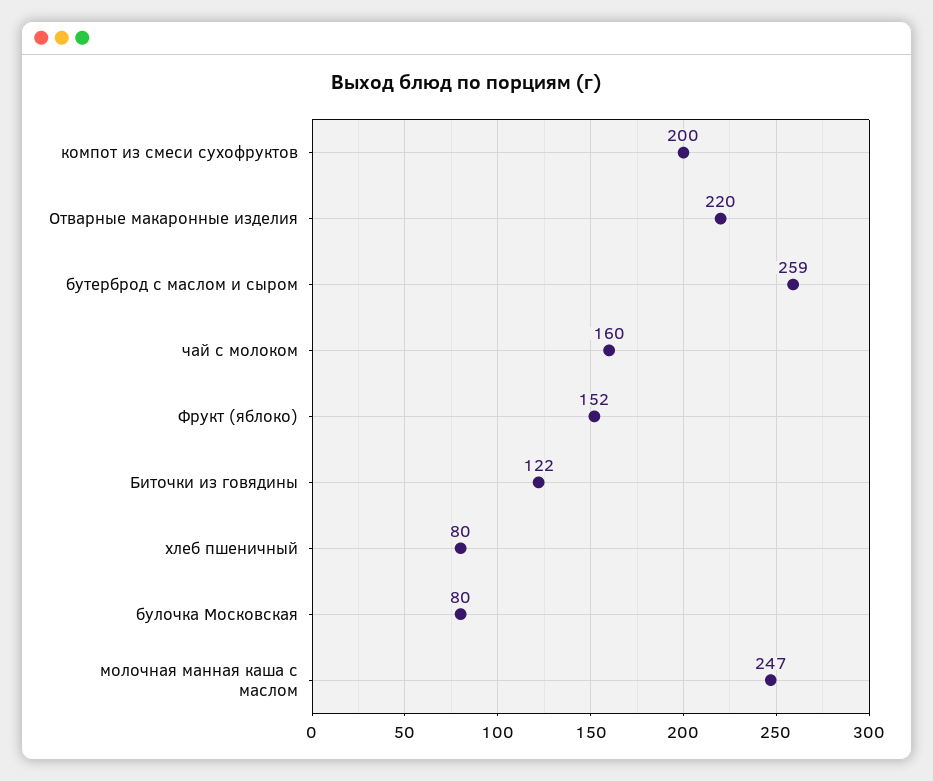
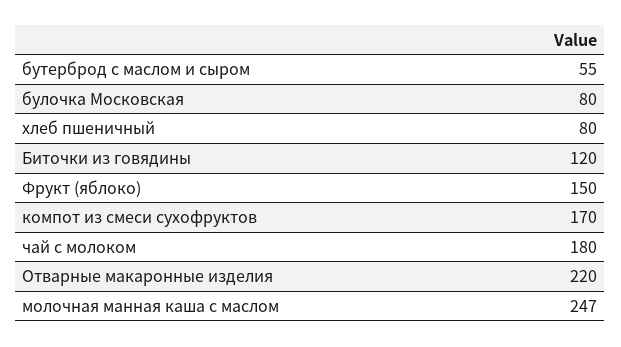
компот из смеси сухофруктов: 200 -> 170
бутерброд с маслом и сыром: 259 -> 55
чай с молоком: 160 -> 180
Фрукт (яблоко): 152 -> 150
Биточки из говядины: 122 -> 120

